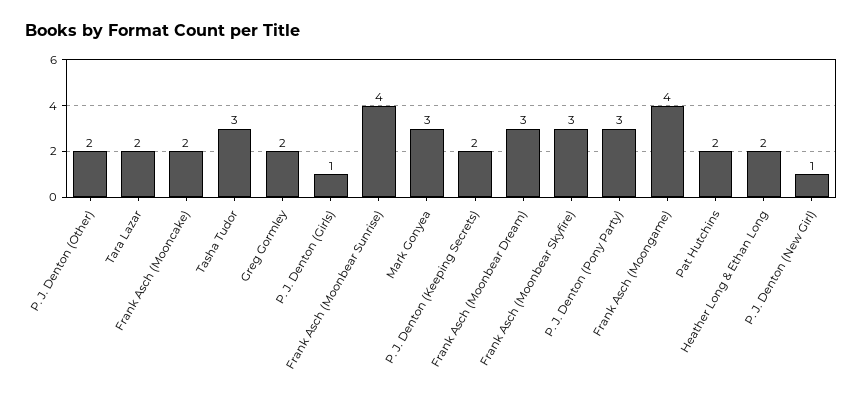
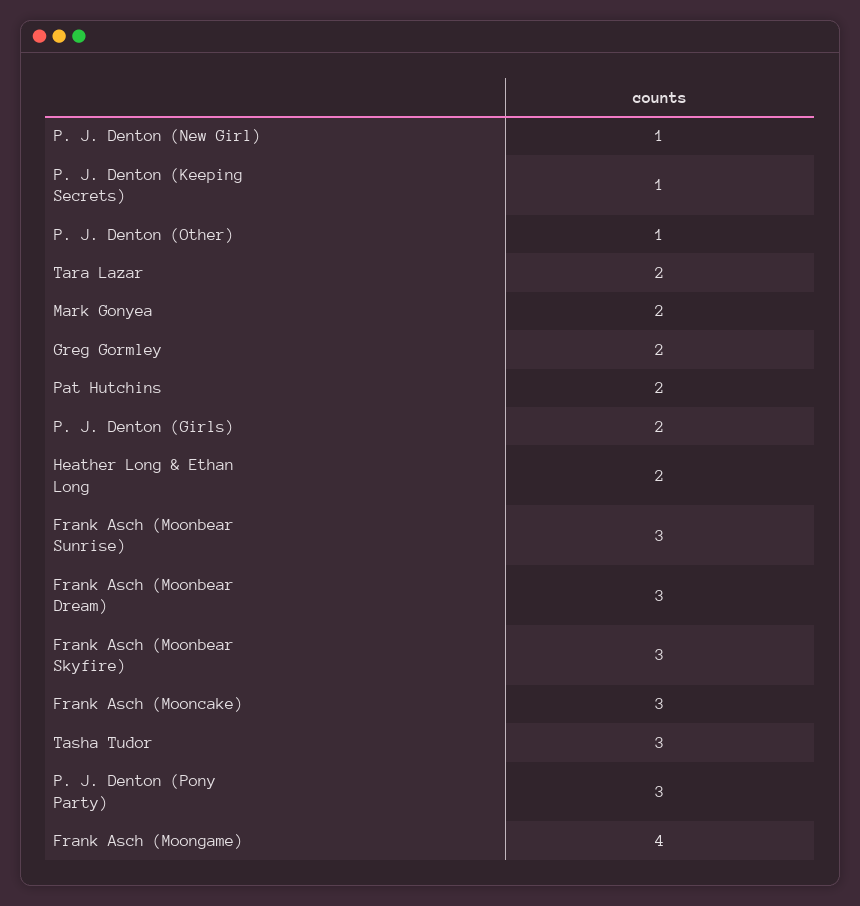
P. J. Denton (Other): 2 -> 1
Frank Asch (Mooncake): 2 -> 3
P. J. Denton (Girls): 1 -> 2
Frank Asch (Moonbear Sunrise): 4 -> 3
Mark Gonyea: 3 -> 2
P. J. Denton (Keeping Secrets): 2 -> 1

